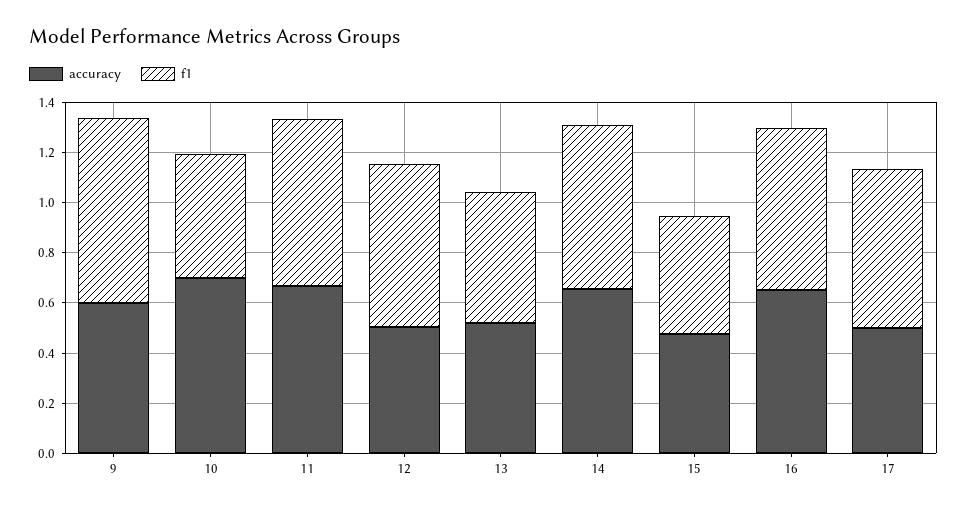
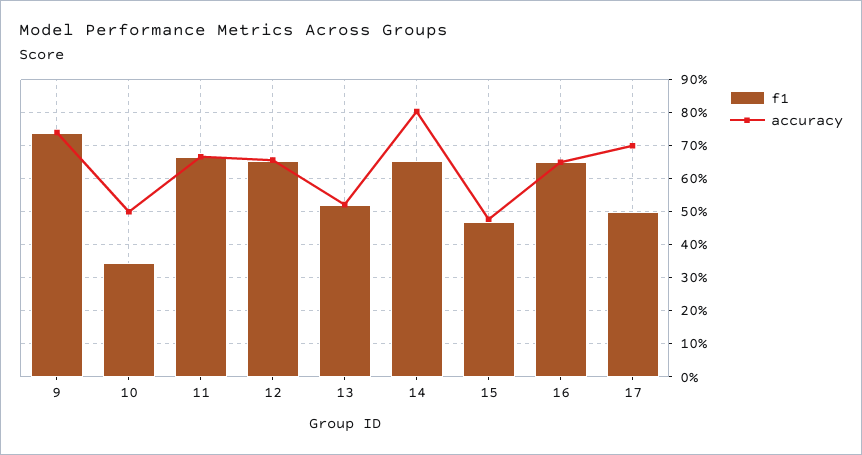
accuracy, 9: 0.6 -> 0.74
accuracy, 10: 0.7 -> 0.5
f1, 10: 0.5 -> 0.34
accuracy, 12: 0.5 -> 0.66
accuracy, 14: 0.65 -> 0.8
accuracy, 17: 0.5 -> 0.7
f1, 17: 0.65 -> 0.5

